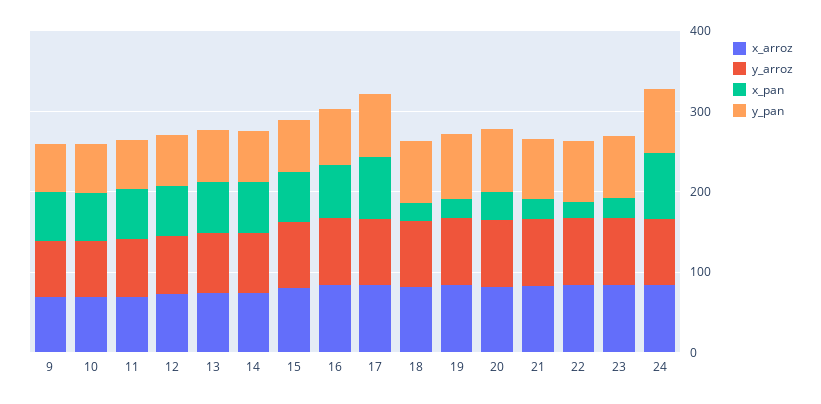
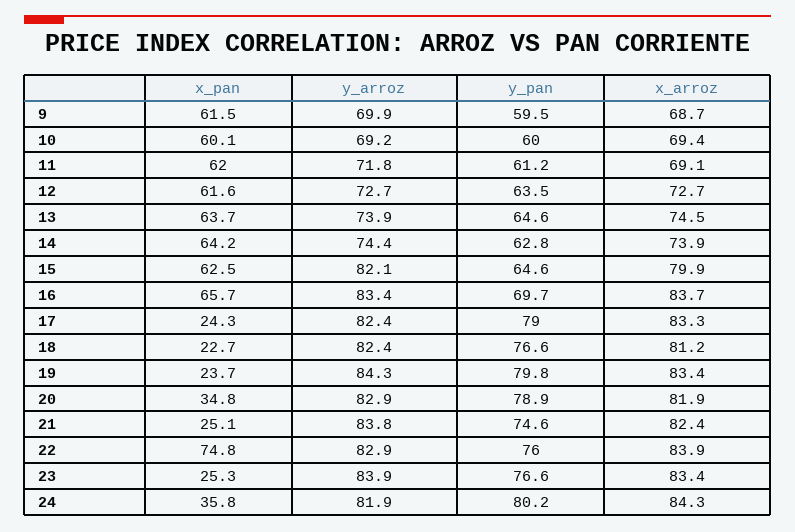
x_pan, 17: 80 -> 24.3
x_pan, 22: 20 -> 74.8
x_pan, 24: 80 -> 35.8

